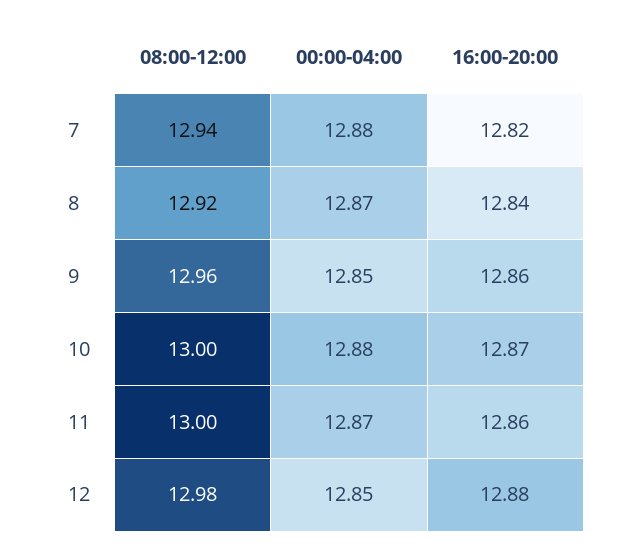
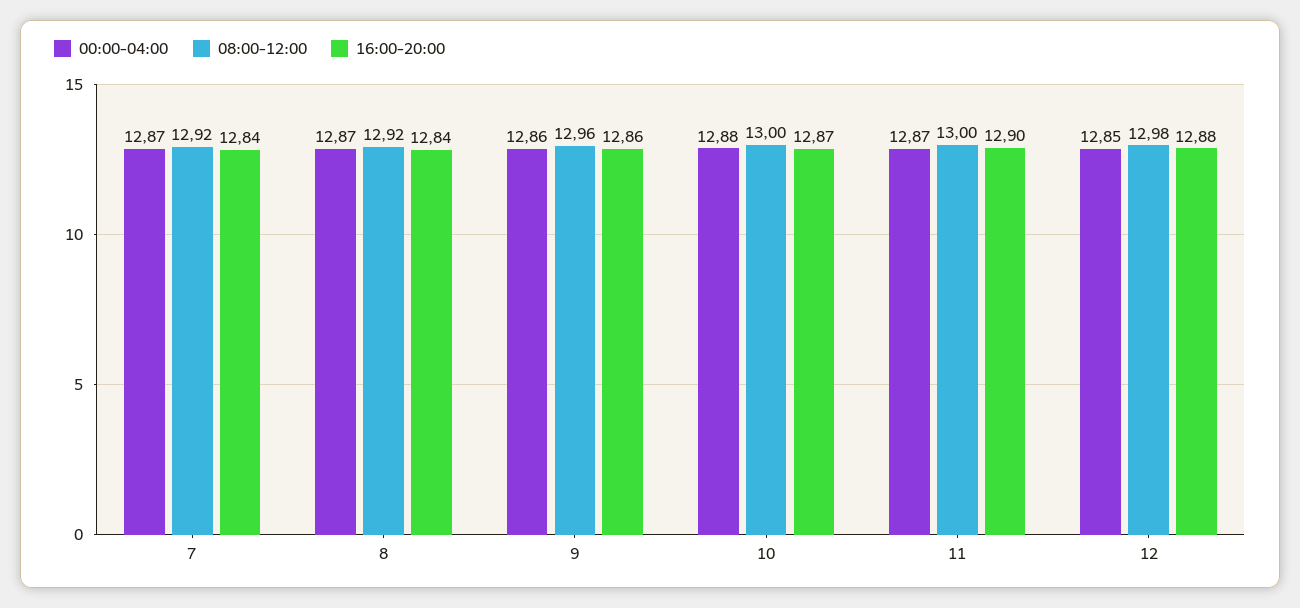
08:00-12:00, 7: 12.94 -> 12.92
00:00-04:00, 7: 12.88 -> 12.87
16:00-20:00, 7: 12.82 -> 12.84
00:00-04:00, 9: 12.85 -> 12.86
16:00-20:00, 11: 12.86 -> 12.9

